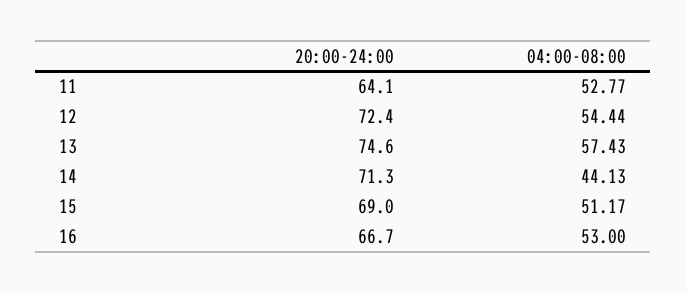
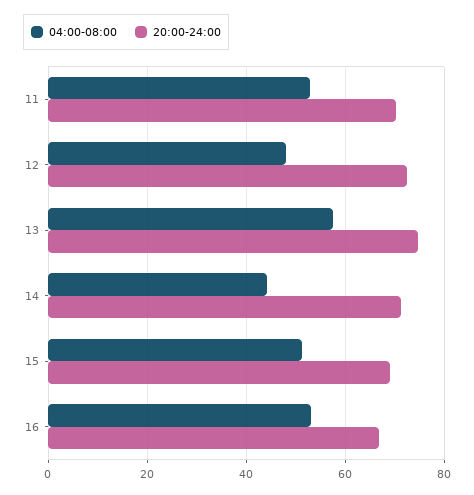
20:00-24:00, 11: 64.1 -> 70
04:00-08:00, 12: 54.44 -> 48

